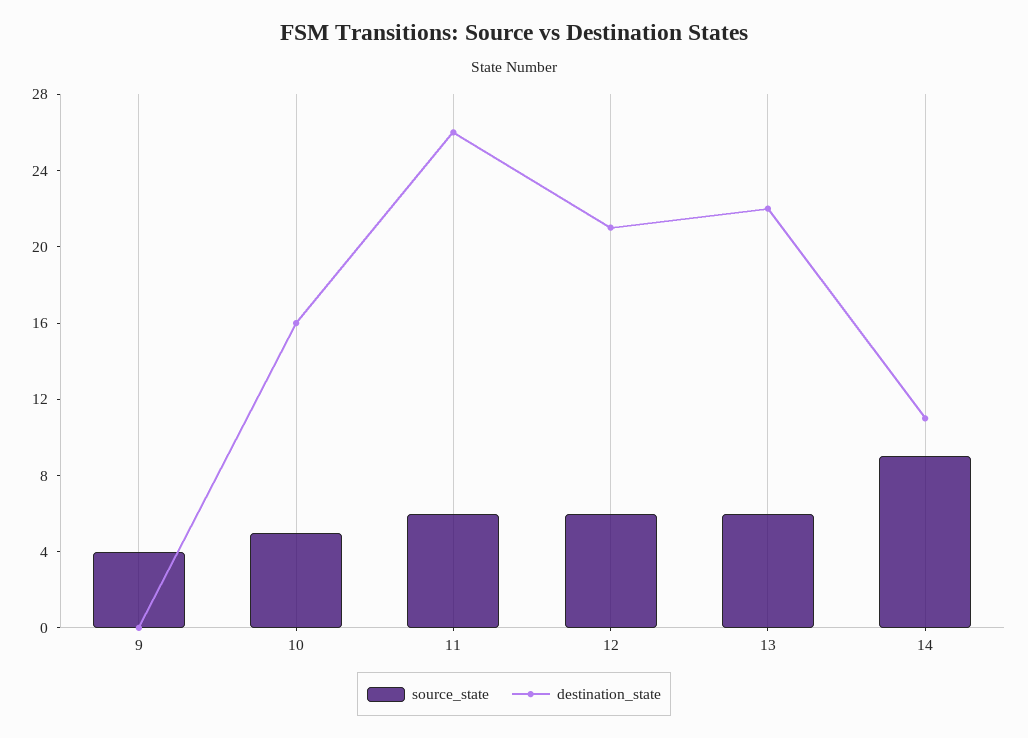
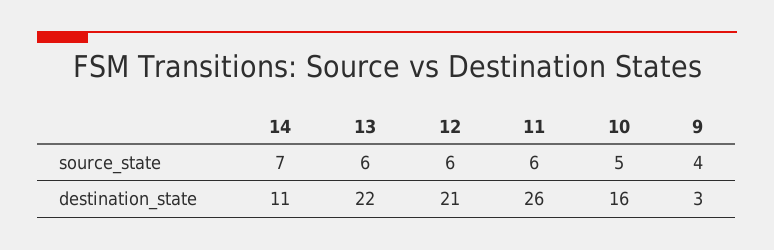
destination_state, 9: 0 -> 3
source_state, 14: 9 -> 7

